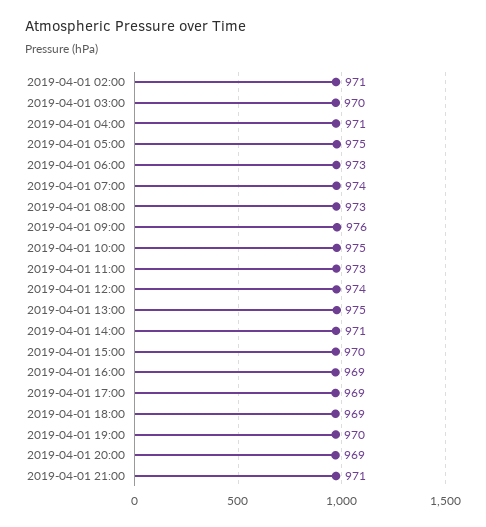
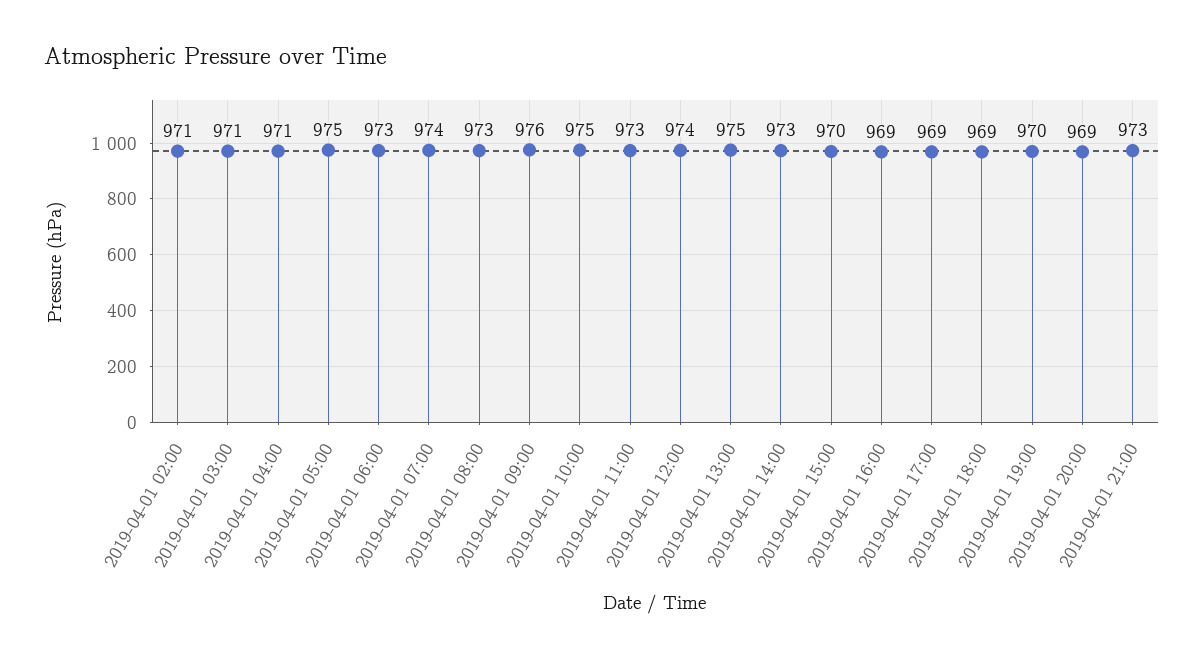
2019-04-01 03:00: 970 -> 971
2019-04-01 14:00: 971 -> 973
2019-04-01 21:00: 971 -> 973

